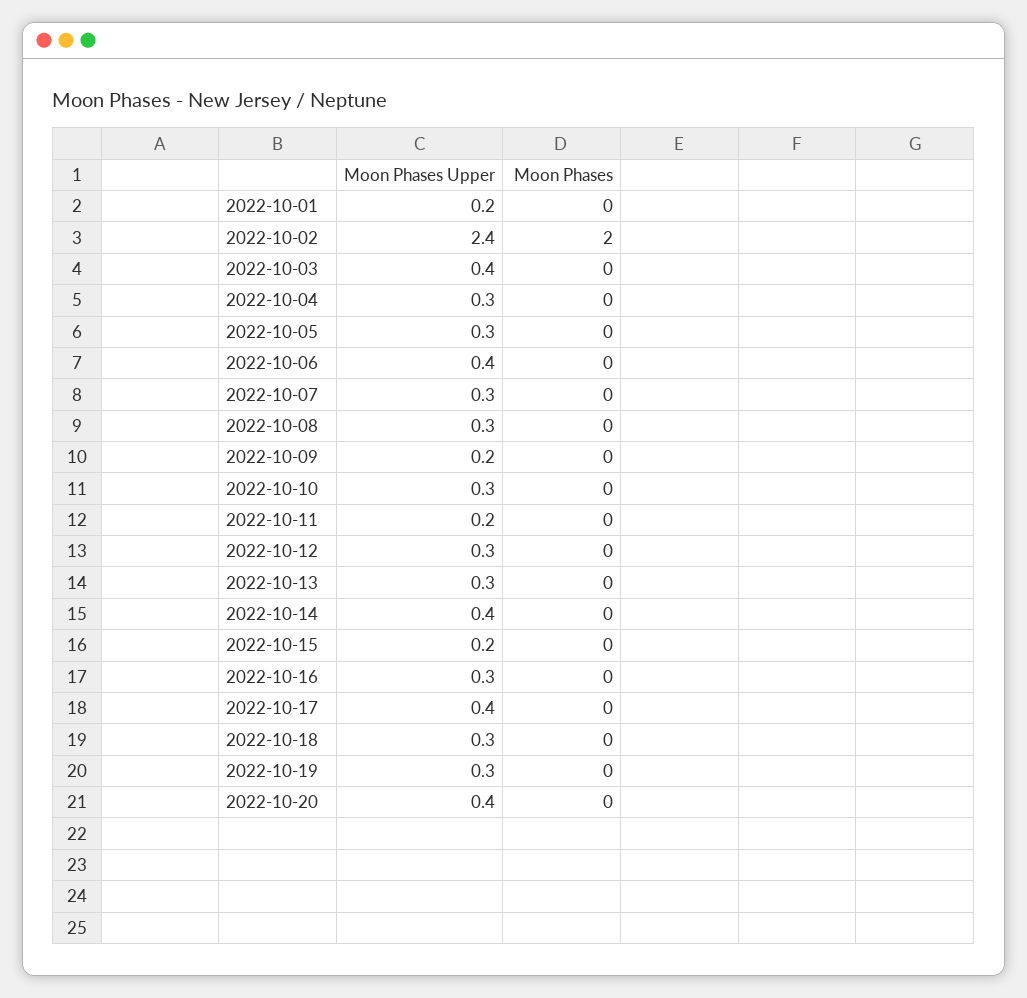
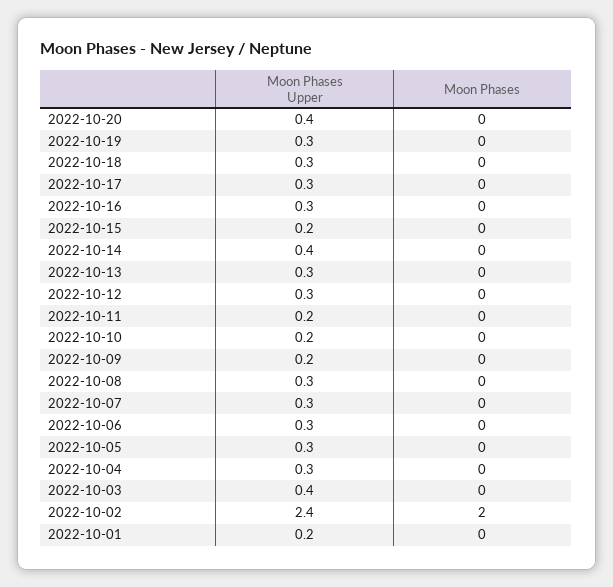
Moon Phases Upper, 2022-10-06: 0.4 -> 0.3
Moon Phases Upper, 2022-10-10: 0.3 -> 0.2
Moon Phases Upper, 2022-10-17: 0.4 -> 0.3

